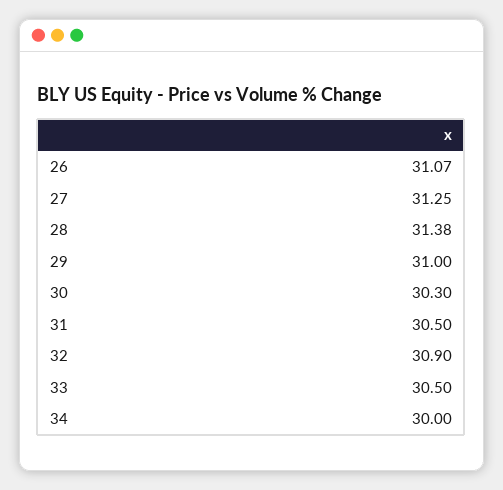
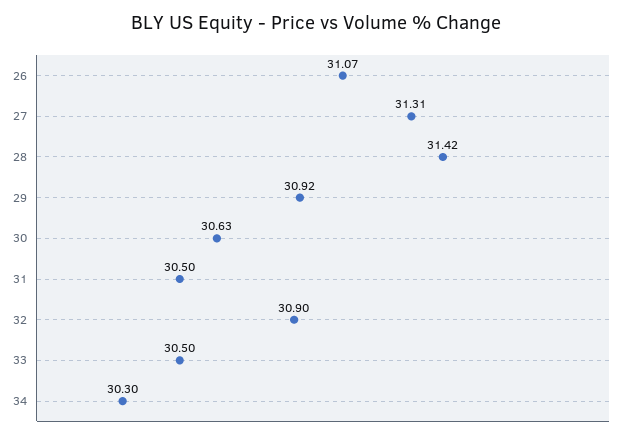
27: 31.25 -> 31.31
28: 31.38 -> 31.42
29: 31 -> 30.92
30: 30.3 -> 30.63
34: 30 -> 30.3

